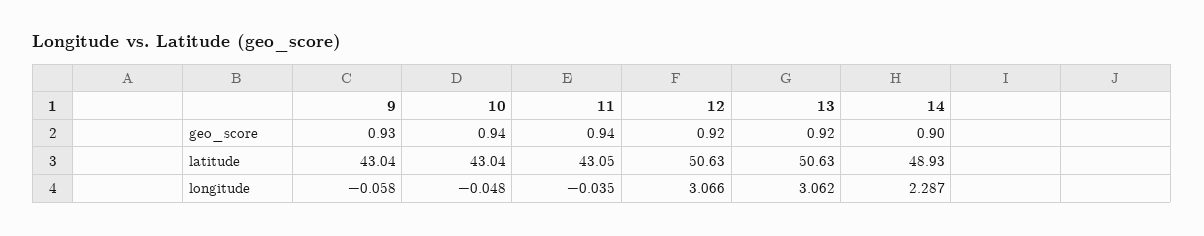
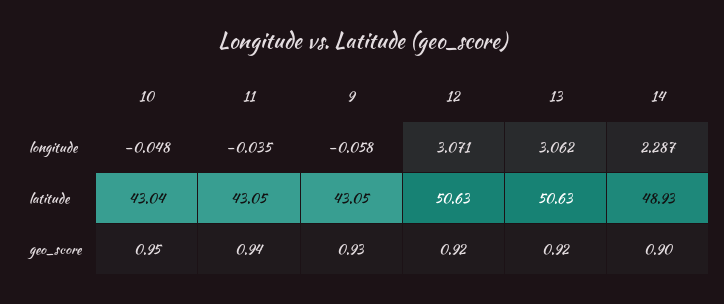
10, geo_score: 0.94 -> 0.95
9, latitude: 43.04 -> 43.05
12, longitude: 3.066 -> 3.071

